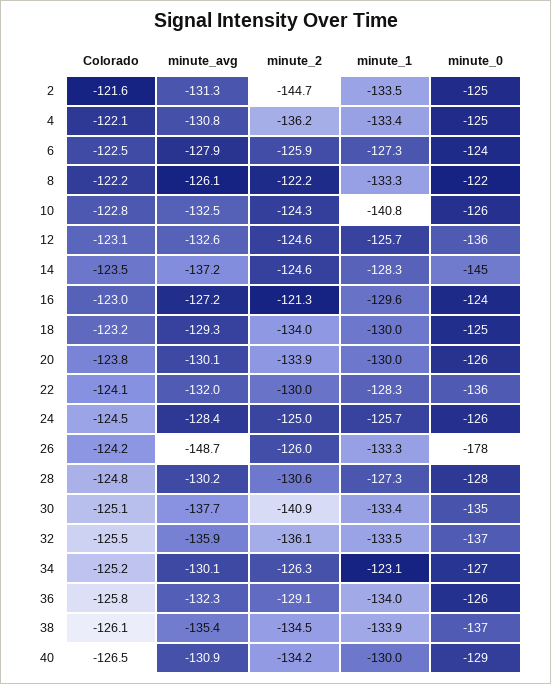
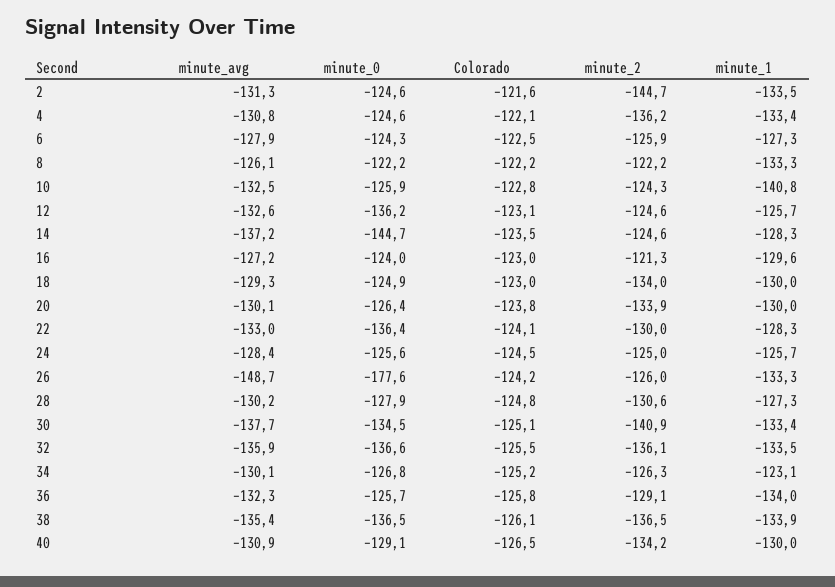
Colorado, 18: -123.2 -> -123
minute_avg, 22: -132 -> -133
minute_2, 38: -134.5 -> -136.5

